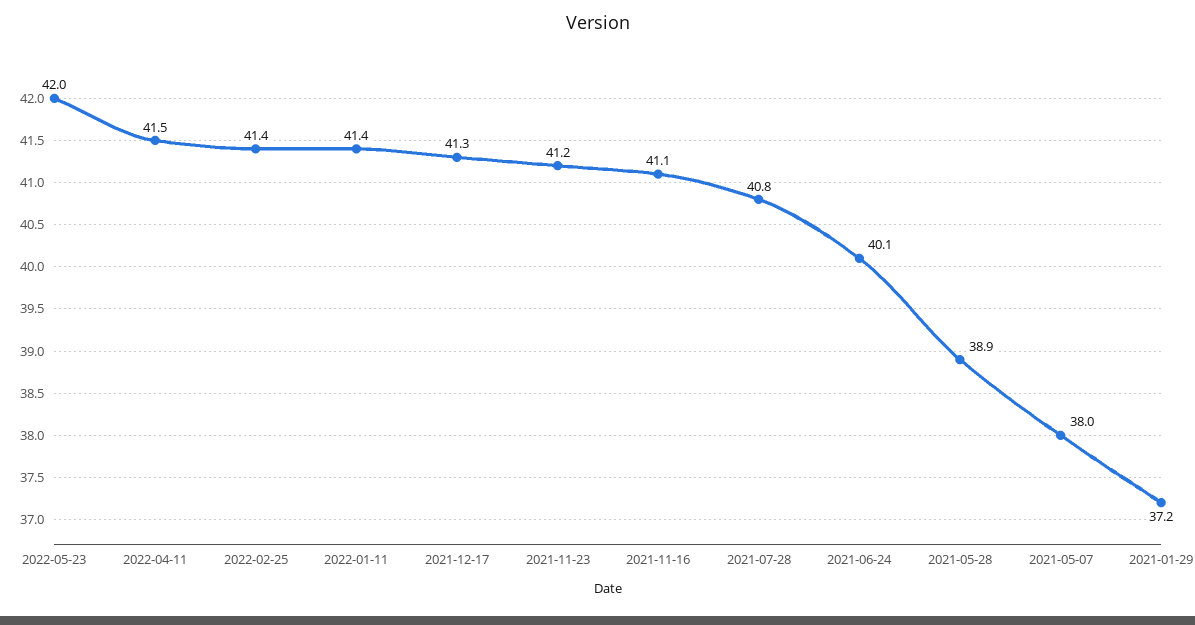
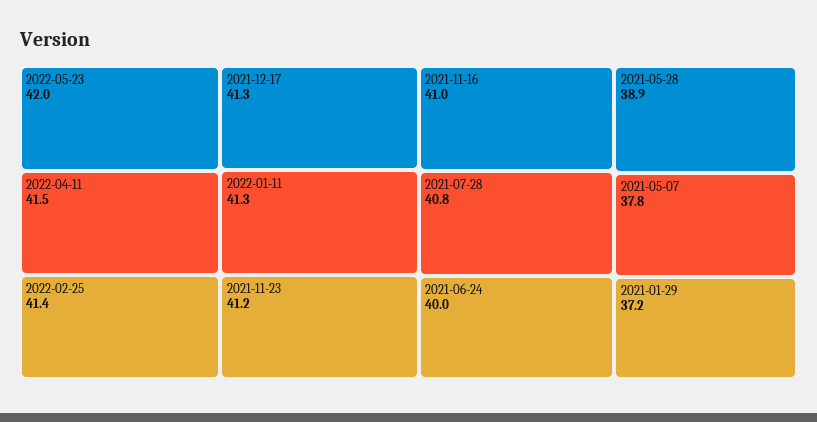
2022-01-11: 41.4 -> 41.3
2021-11-16: 41.1 -> 41
2021-06-24: 40.1 -> 40
2021-05-07: 38 -> 37.8

